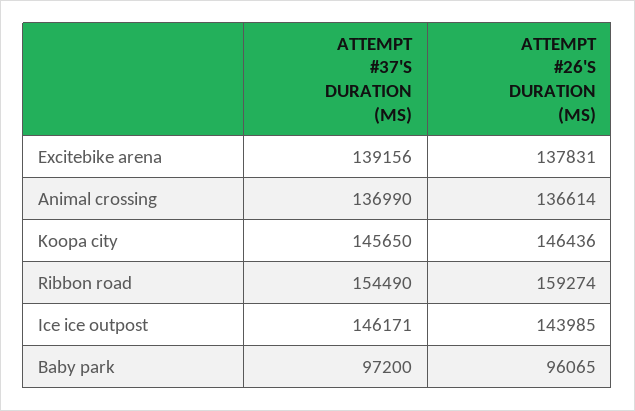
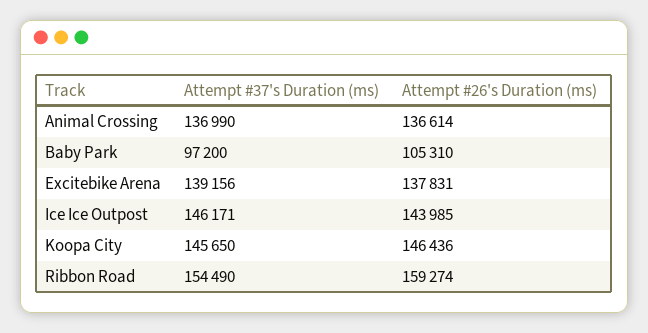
ATTEMPT #26'S DURATION (MS), Baby park: 96065 -> 105310

